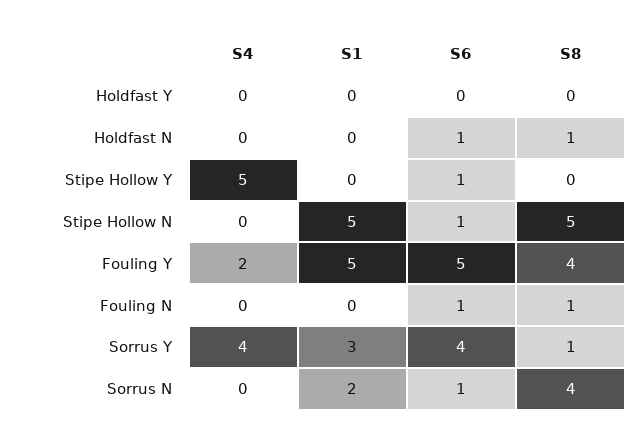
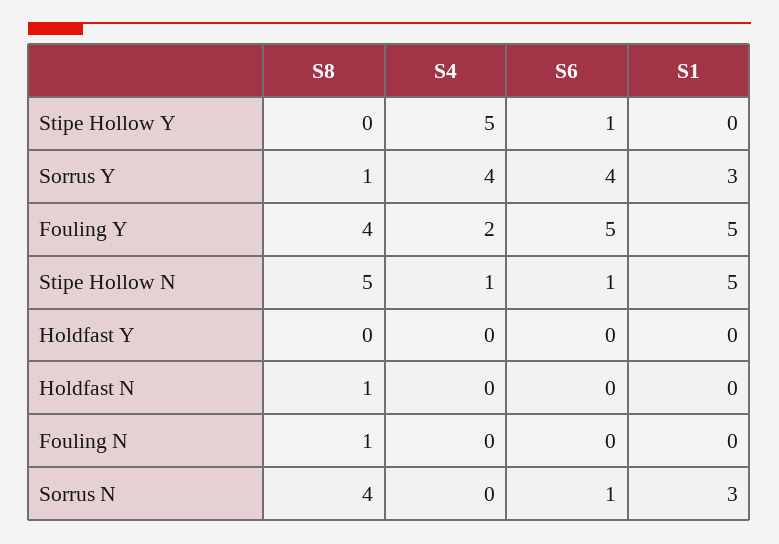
S6, Holdfast N: 1 -> 0
S4, Stipe Hollow N: 0 -> 1
S6, Fouling N: 1 -> 0
S1, Sorrus N: 2 -> 3

